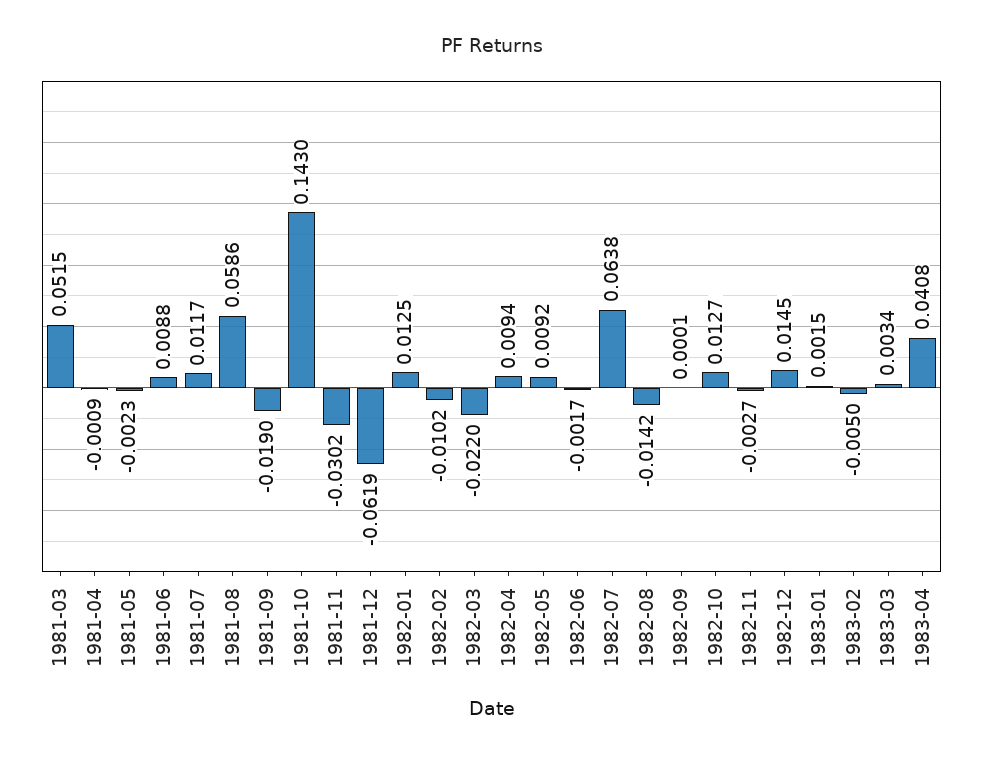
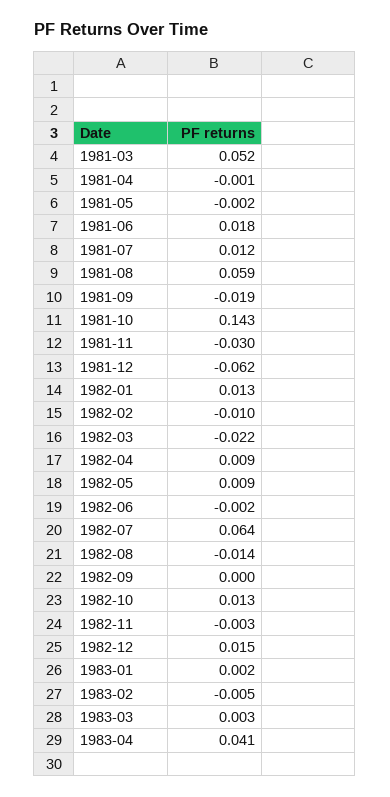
1981-06: 0.0088 -> 0.018

